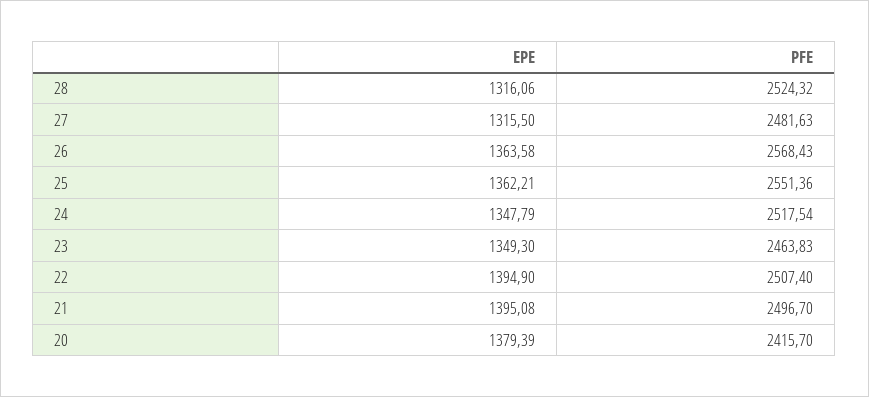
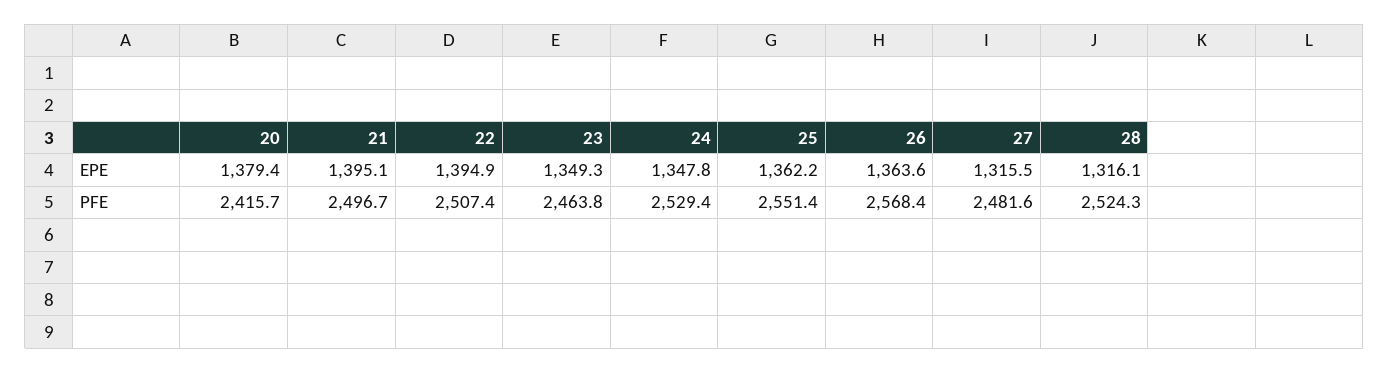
PFE, 24: 2517.54 -> 2529.4

